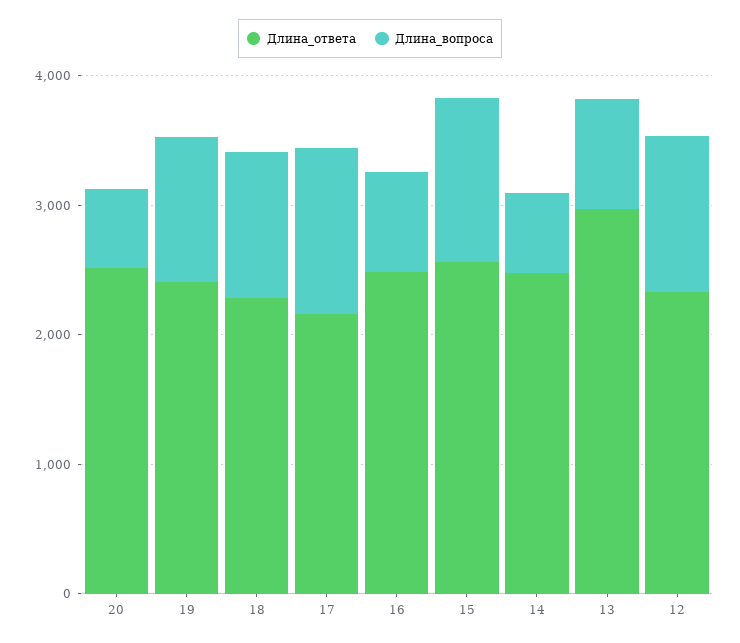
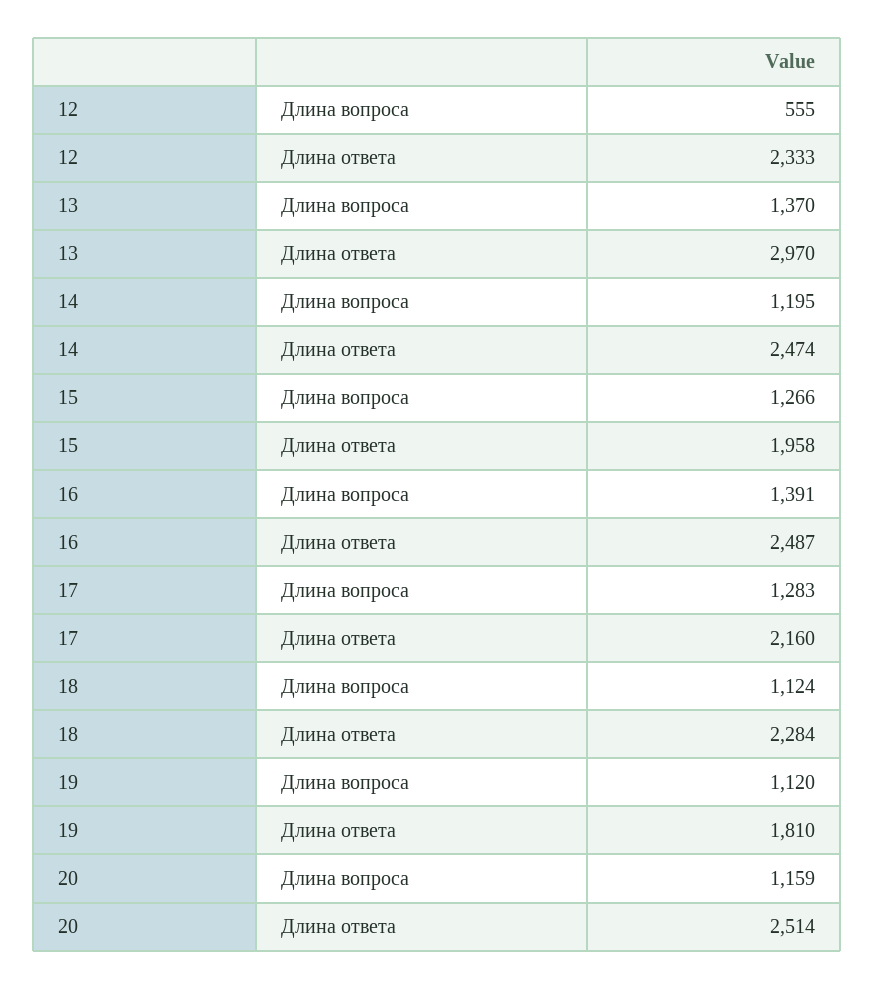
Длина_вопроса, 20: 600 -> 1159
Длина_ответа, 19: 2400 -> 1810
Длина_вопроса, 16: 800 -> 1391
Длина_ответа, 15: 2600 -> 1958
Длина_вопроса, 14: 600 -> 1195
Длина_вопроса, 13: 800 -> 1370
Длина_вопроса, 12: 1200 -> 555

